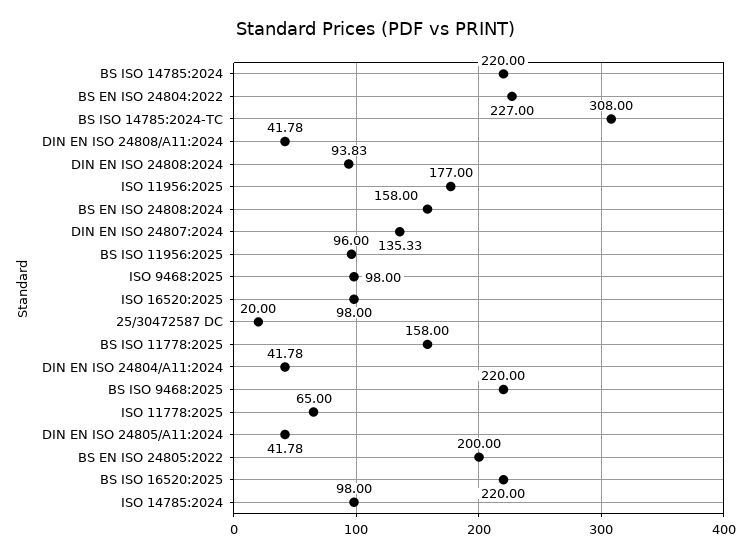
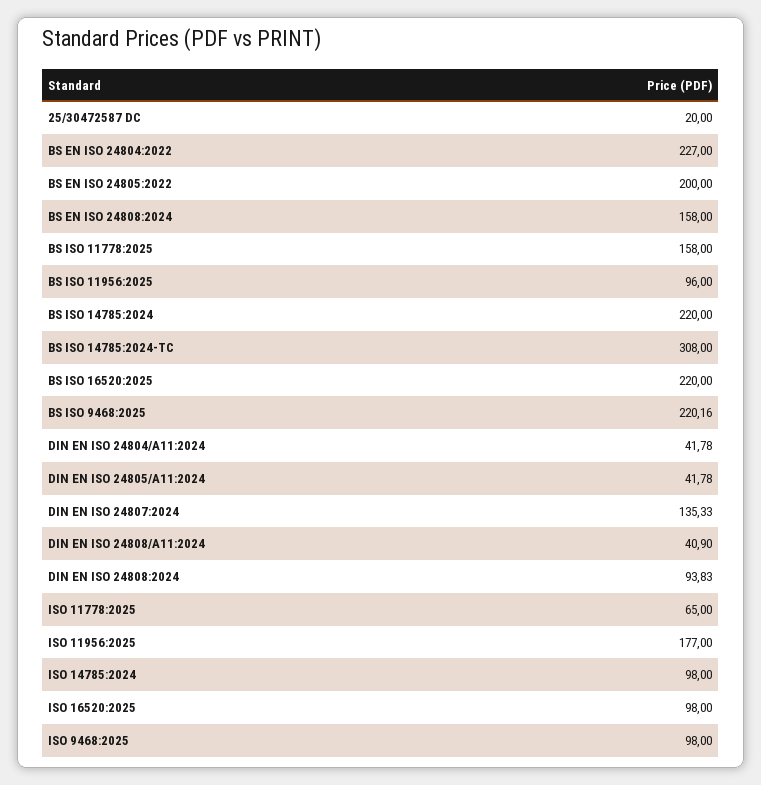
DIN EN ISO 24808/A11:2024: 41.78 -> 40.9
BS ISO 9468:2025: 220 -> 220.16

